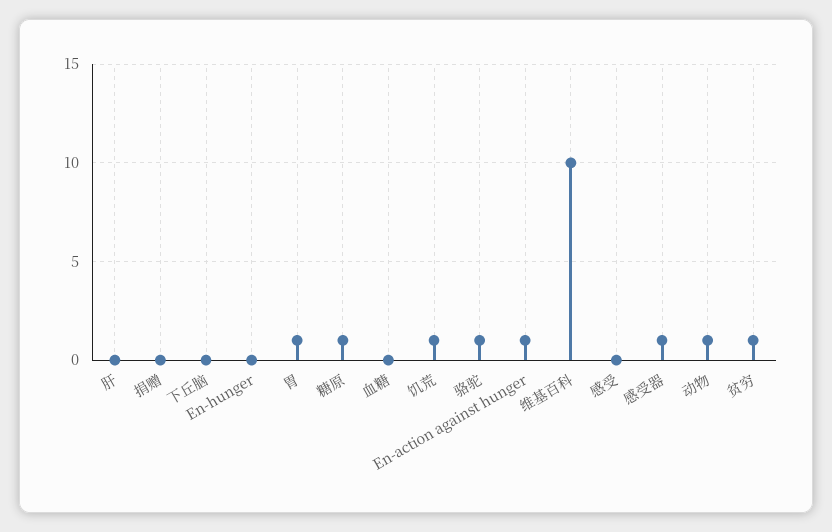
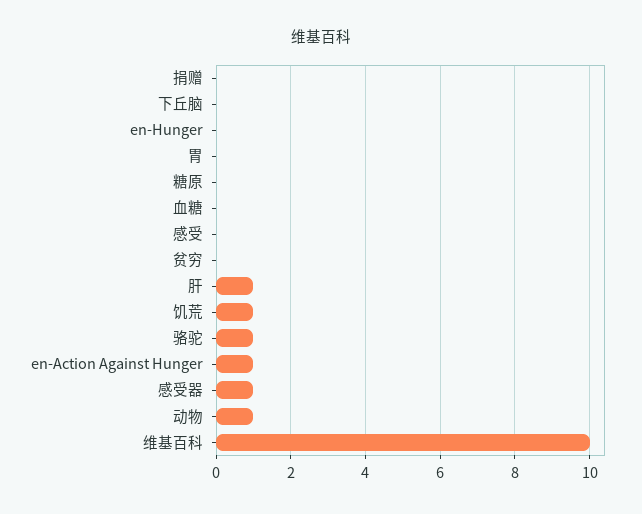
肝: 0 -> 1
胃: 1 -> 0
糖原: 1 -> 0
贫穷: 1 -> 0

